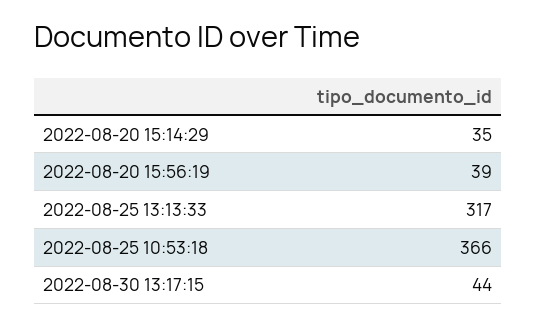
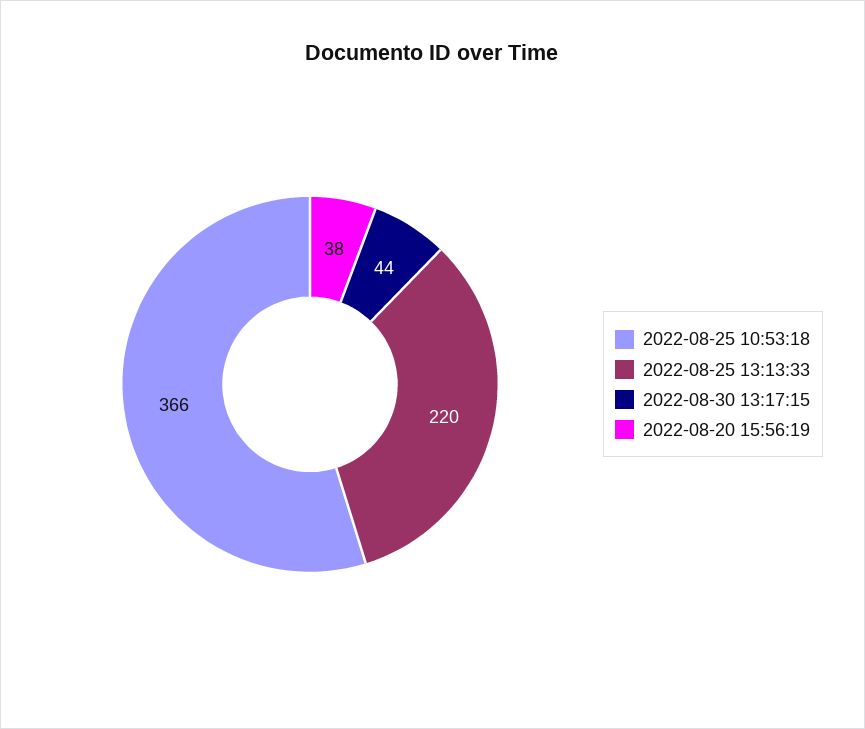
2022-08-20 15:14:29: 35 -> none
2022-08-20 15:56:19: 39 -> 38
2022-08-25 13:13:33: 317 -> 220

